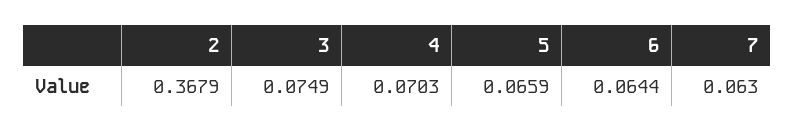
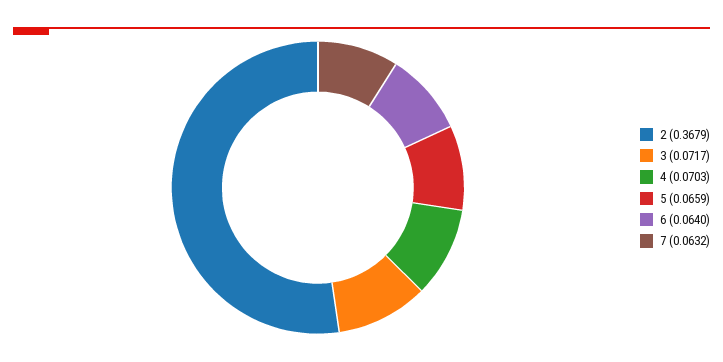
3: 0.0749 -> 0.0717
6: 0.0644 -> 0.064
7: 0.063 -> 0.0632

